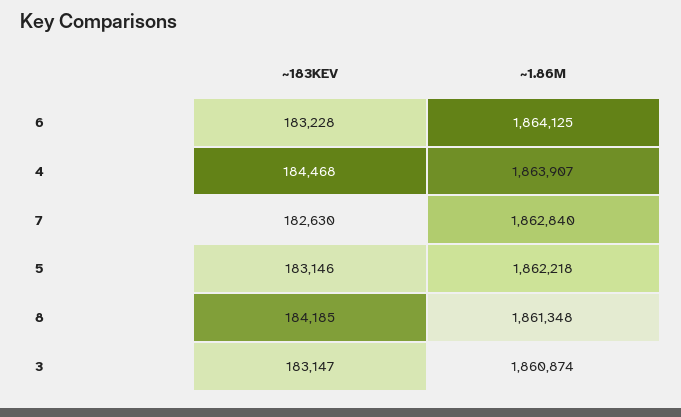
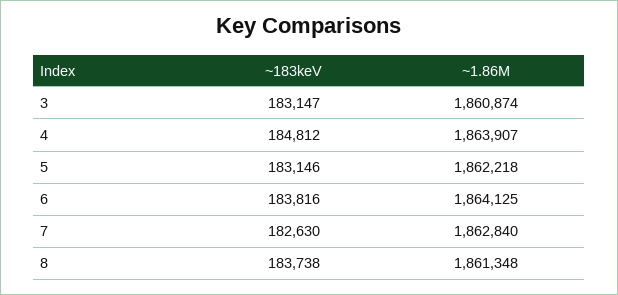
~183KEV, 6: 183228 -> 183816
~183KEV, 4: 184468 -> 184812
~183KEV, 8: 184185 -> 183738

